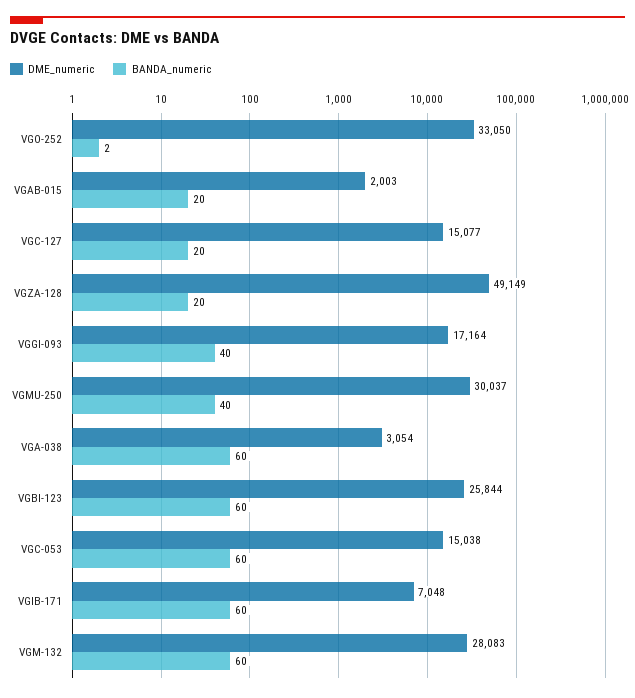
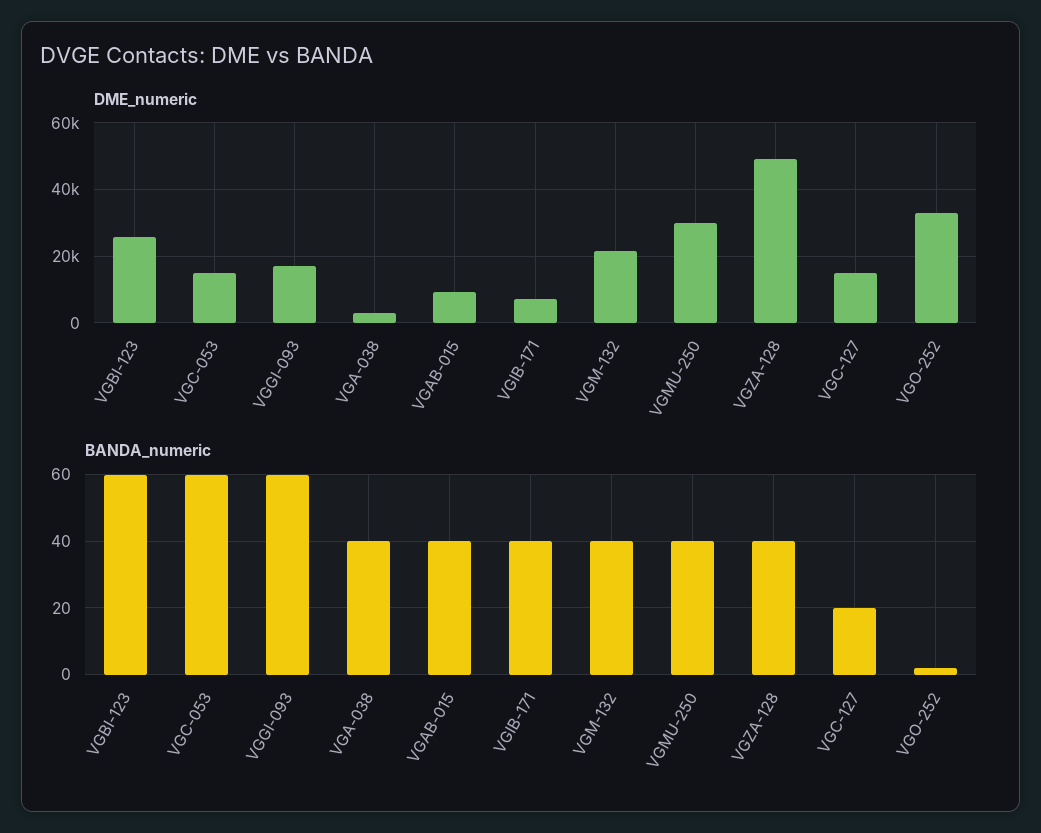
DME_numeric, VGAB-015: 2003 -> 10000
BANDA_numeric, VGAB-015: 20 -> 40
BANDA_numeric, VGZA-128: 20 -> 40
BANDA_numeric, VGGI-093: 40 -> 60
BANDA_numeric, VGA-038: 60 -> 40
BANDA_numeric, VGIB-171: 60 -> 40
DME_numeric, VGM-132: 28083 -> 22000
BANDA_numeric, VGM-132: 60 -> 40

